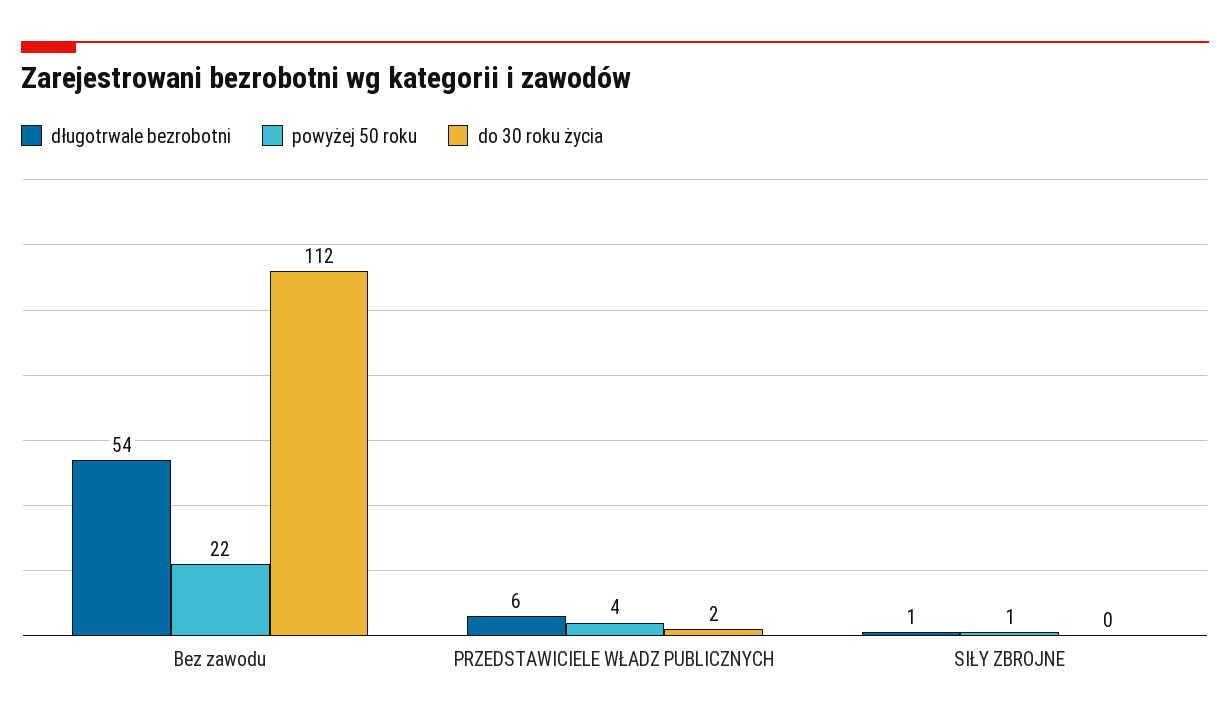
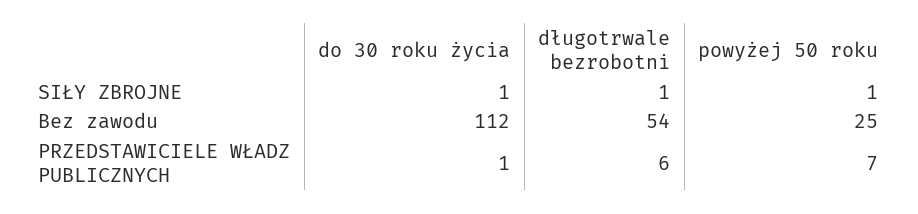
powyżej 50 roku, Bez zawodu: 22 -> 25
powyżej 50 roku, PRZEDSTAWICIELE WŁADZ PUBLICZNYCH: 4 -> 7
do 30 roku życia, PRZEDSTAWICIELE WŁADZ PUBLICZNYCH: 2 -> 1
do 30 roku życia, SIŁY ZBROJNE: 0 -> 1

